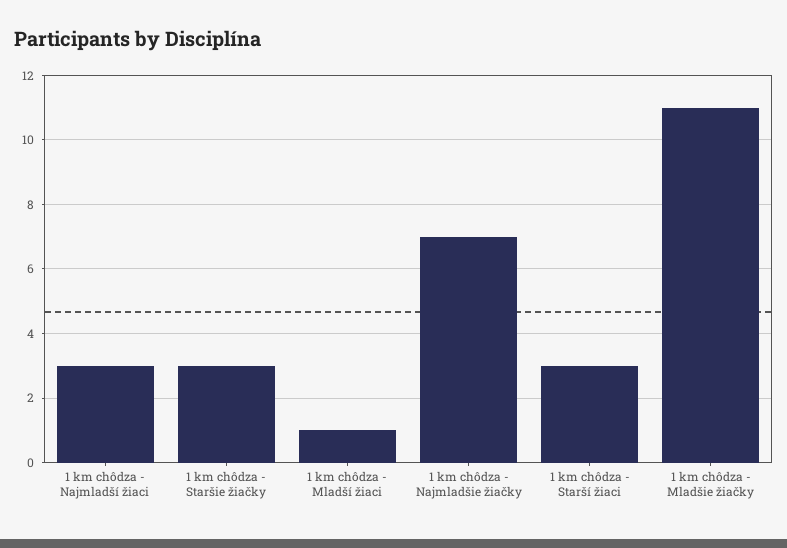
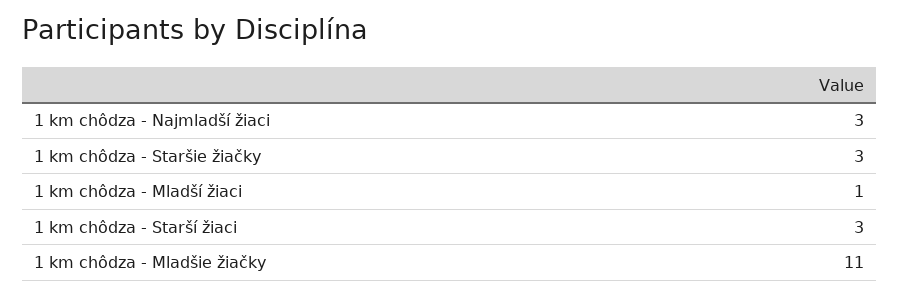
1 km chôdza - Najmladšie žiačky: 7 -> none

